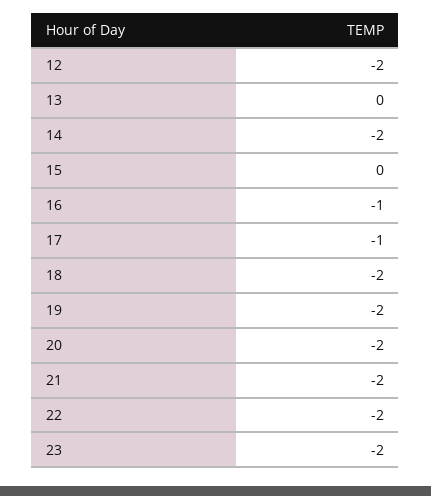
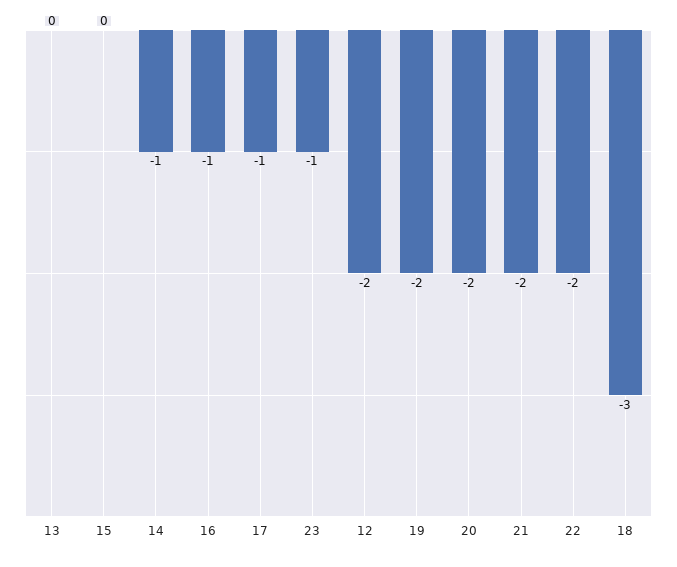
14: -2 -> -1
18: -2 -> -3
23: -2 -> -1

